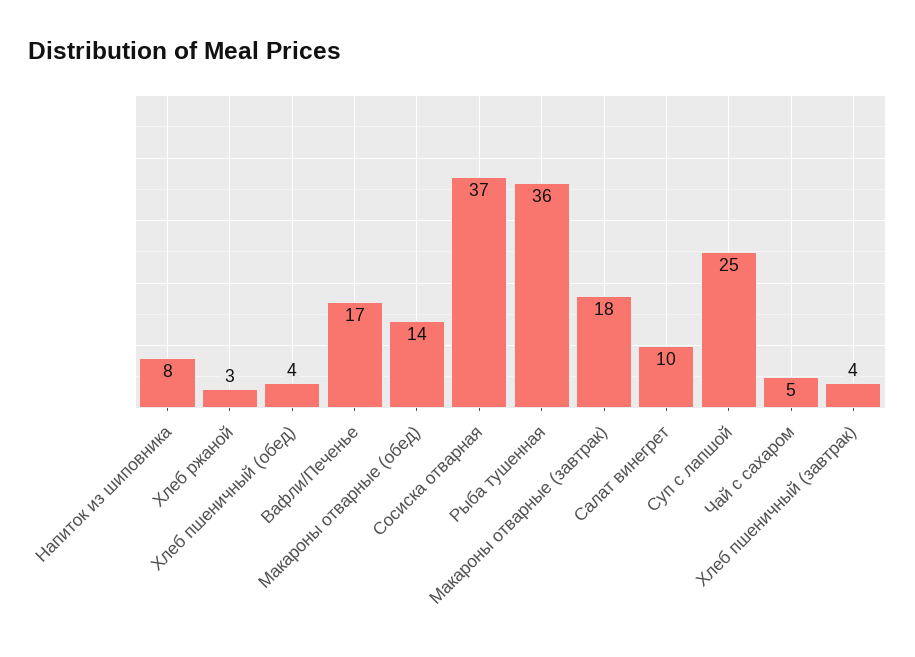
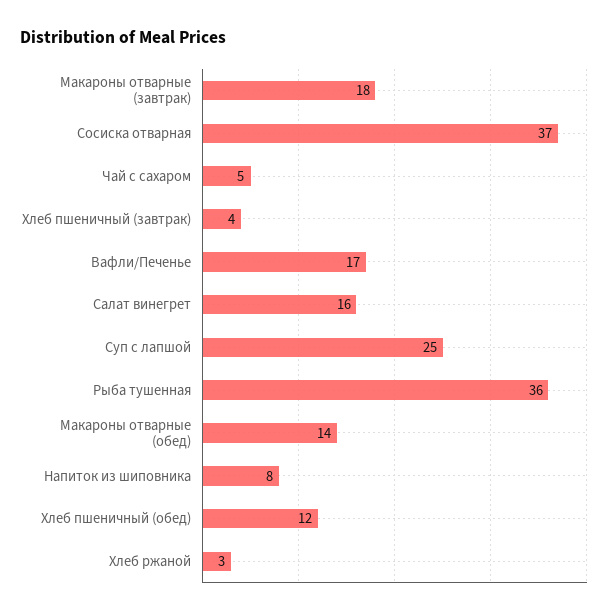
Хлеб пшеничный (обед): 4 -> 12
Салат винегрет: 10 -> 16

